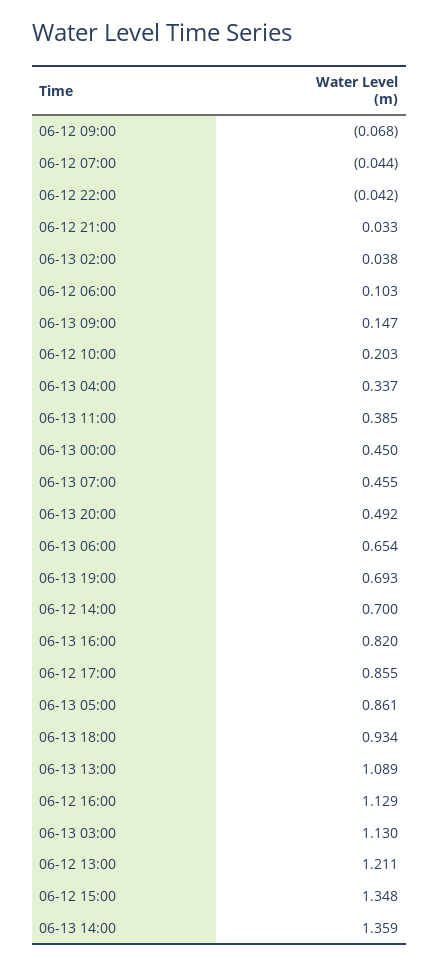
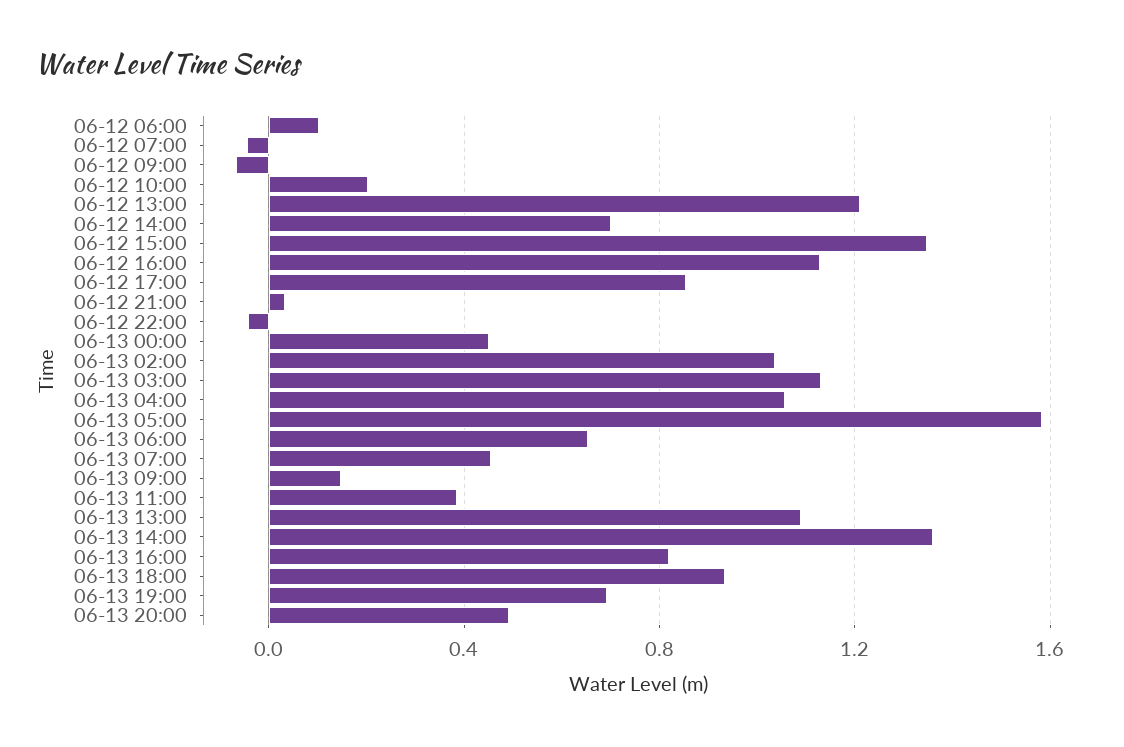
06-13 02:00: 0.038 -> 1.05
06-13 04:00: 0.337 -> 1.05
06-13 05:00: 0.861 -> 1.6

